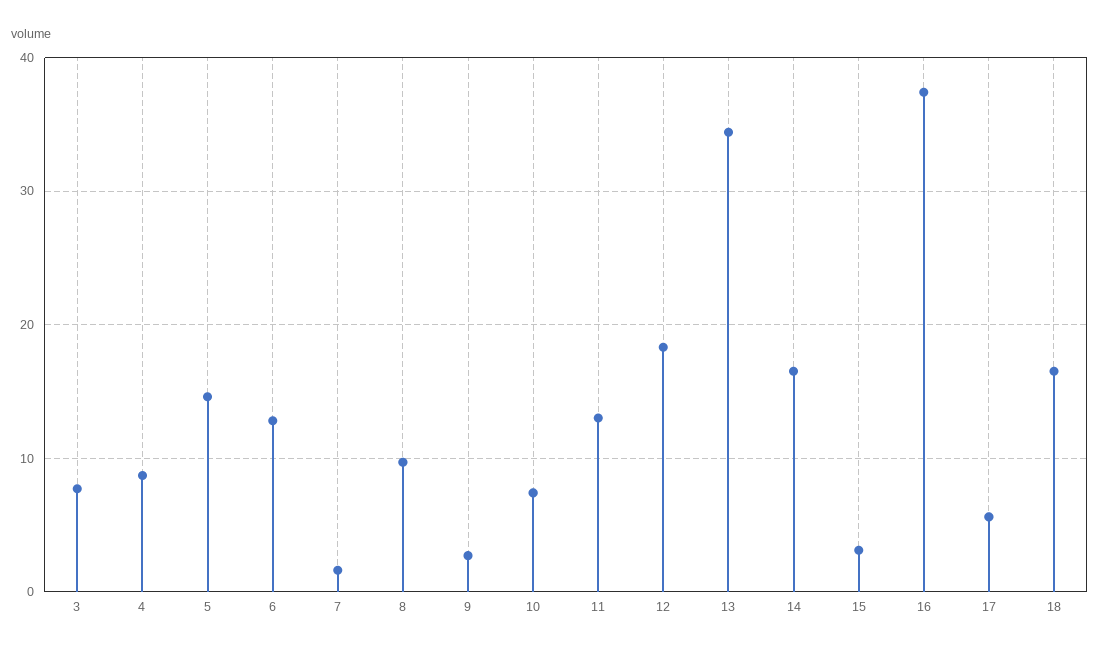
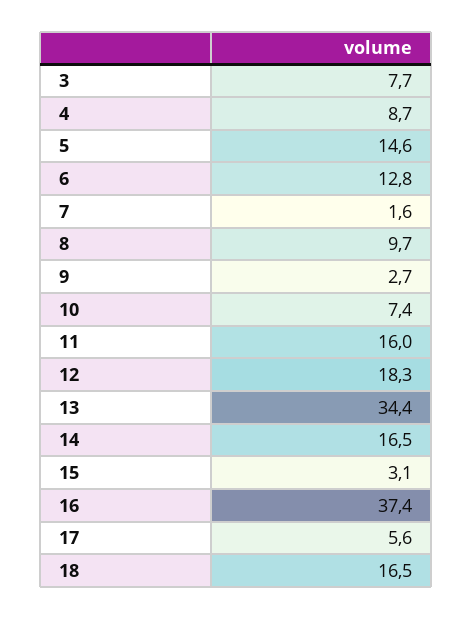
11: 13 -> 16

